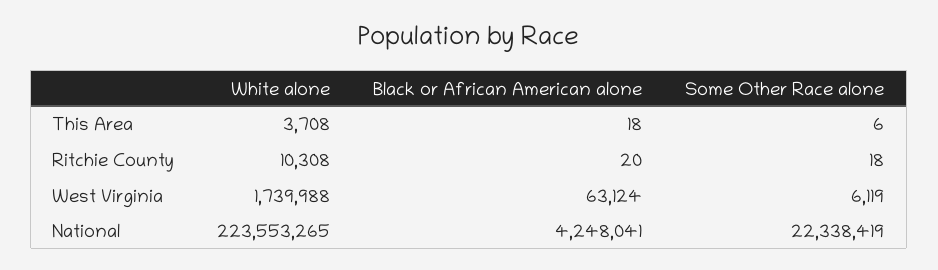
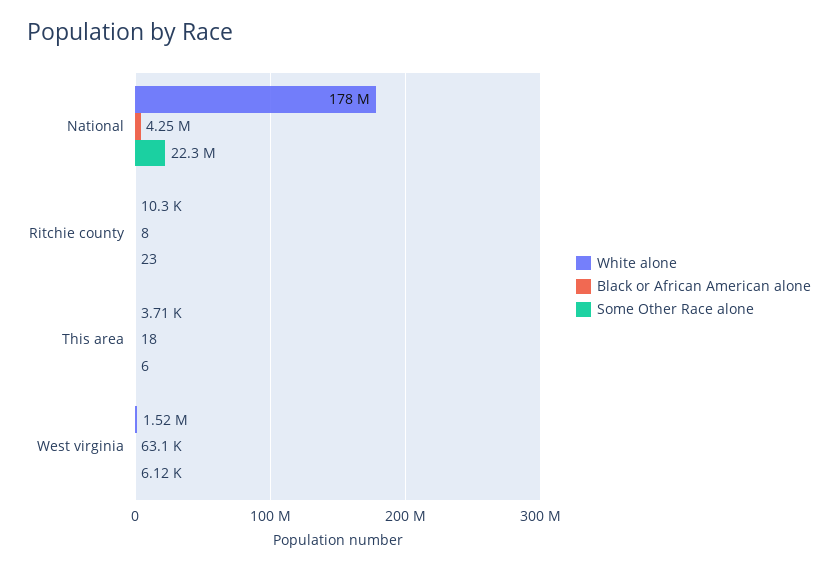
Black or African American alone, Ritchie County: 20 -> 8
Some Other Race alone, Ritchie County: 18 -> 23
White alone, West Virginia: 1739988 -> 1520000
White alone, National: 223553265 -> 178000000

